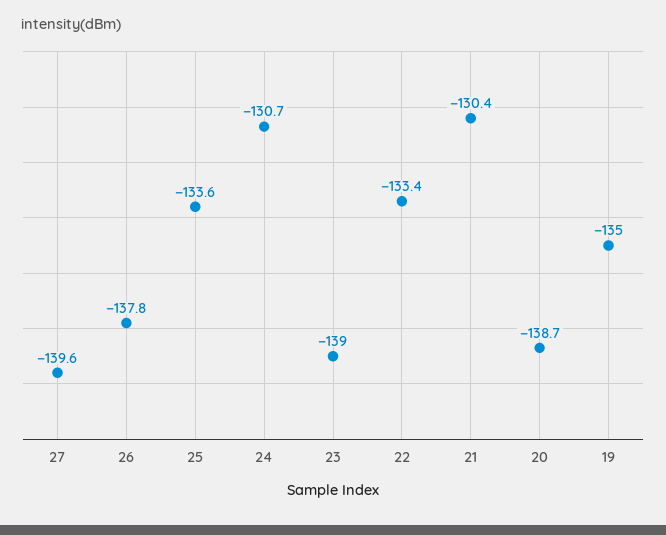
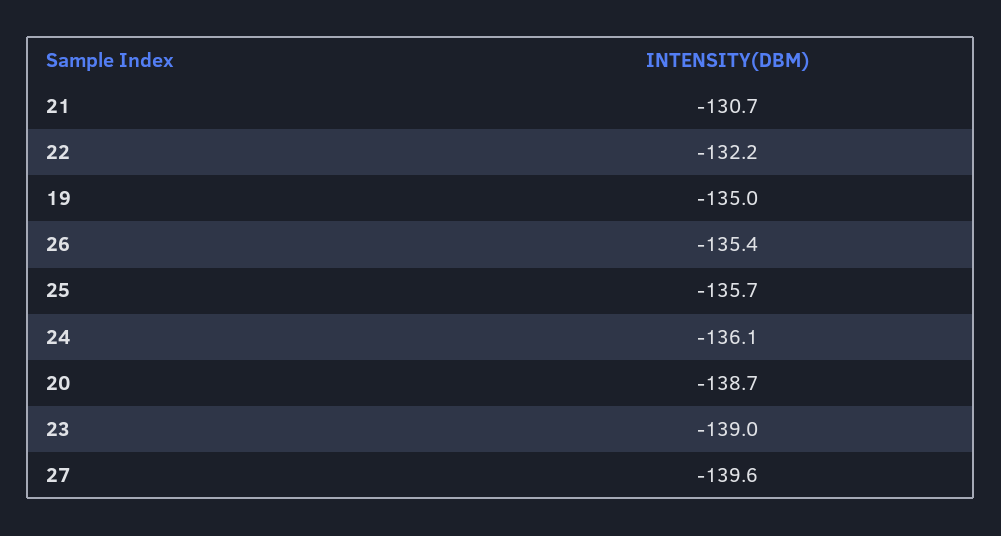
26: -137.8 -> -135.4
25: -133.6 -> -135.7
24: -130.7 -> -136.1
22: -133.4 -> -132.2
21: -130.4 -> -130.7

